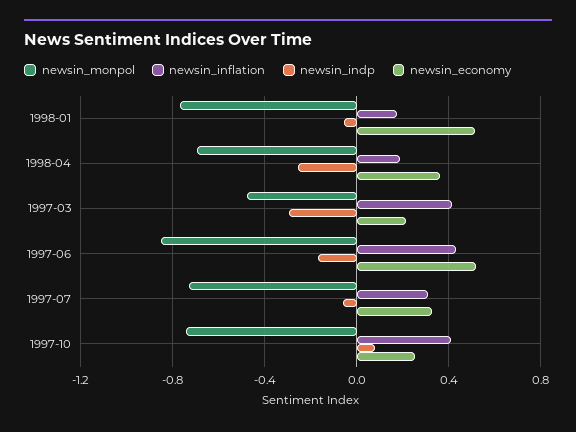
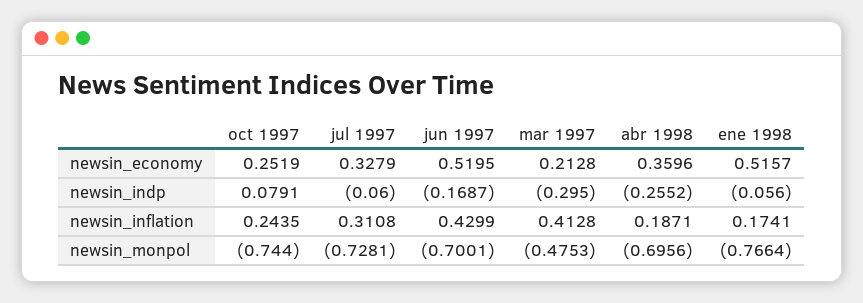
newsin_monpol, 1997-06: -0.85 -> -0.7001
newsin_inflation, 1997-10: 0.4 -> 0.2435

